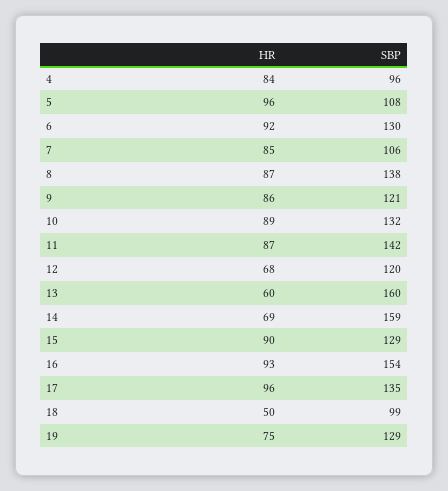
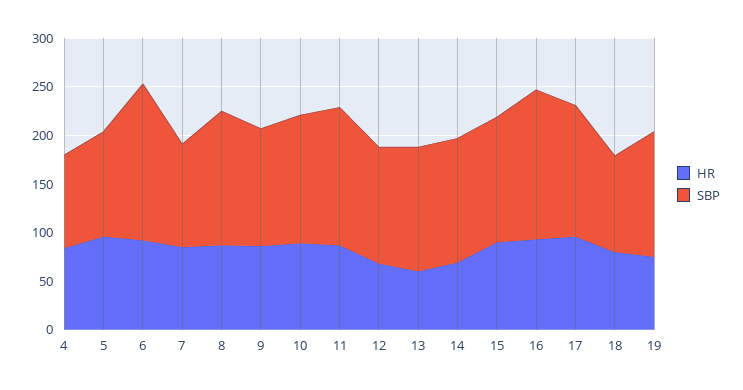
SBP, 6: 130 -> 160
SBP, 13: 160 -> 130
SBP, 14: 159 -> 130
HR, 18: 50 -> 80

